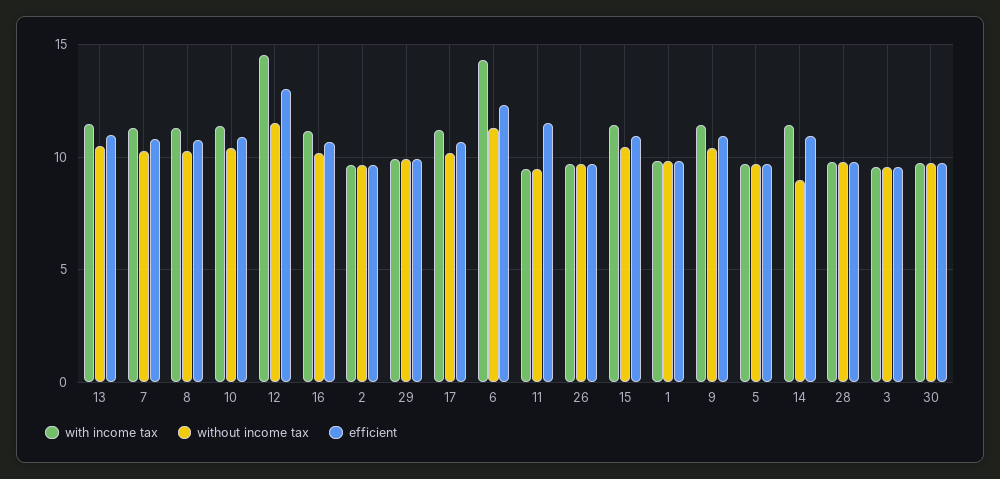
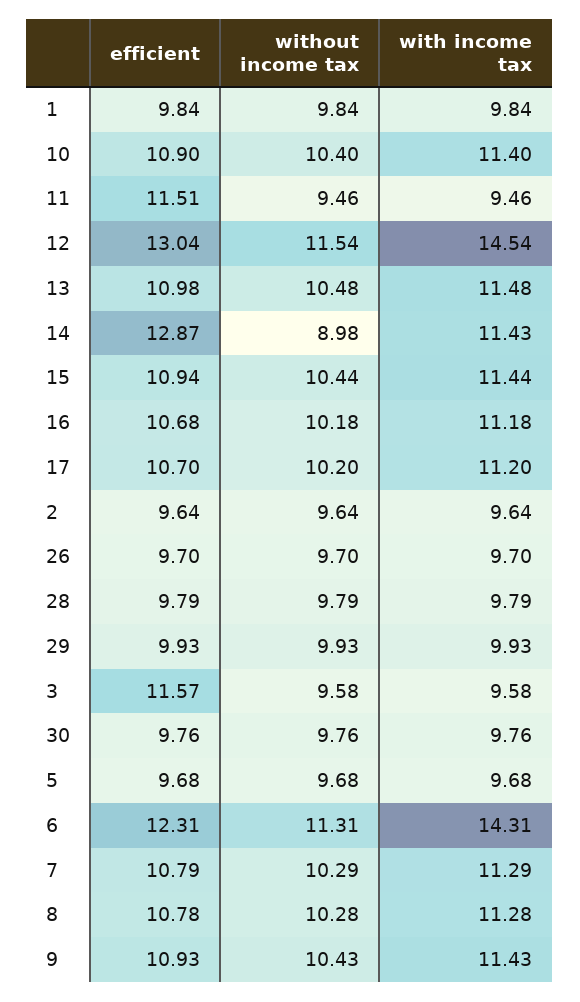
efficient, 14: 11 -> 12.87
efficient, 3: 9.5 -> 11.57

